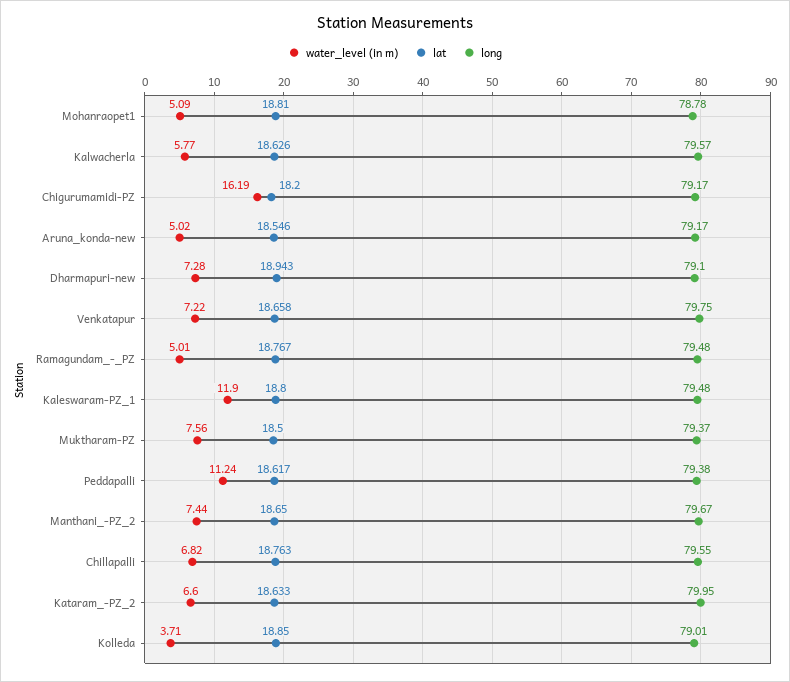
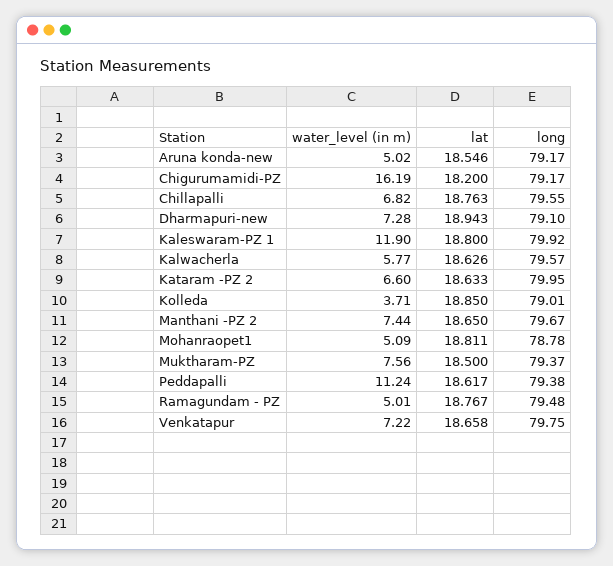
lat, Mohanraopet1: 18.81 -> 18.811
long, Kaleswaram-PZ_1: 79.48 -> 79.92

